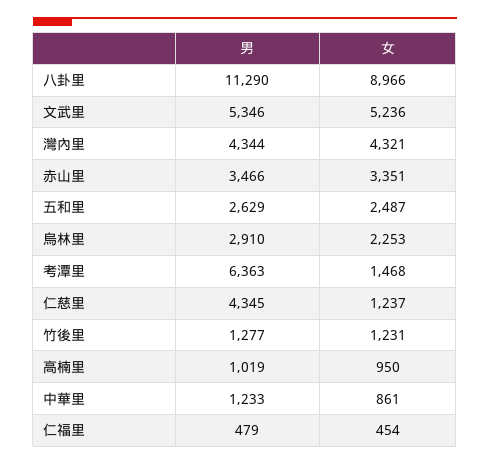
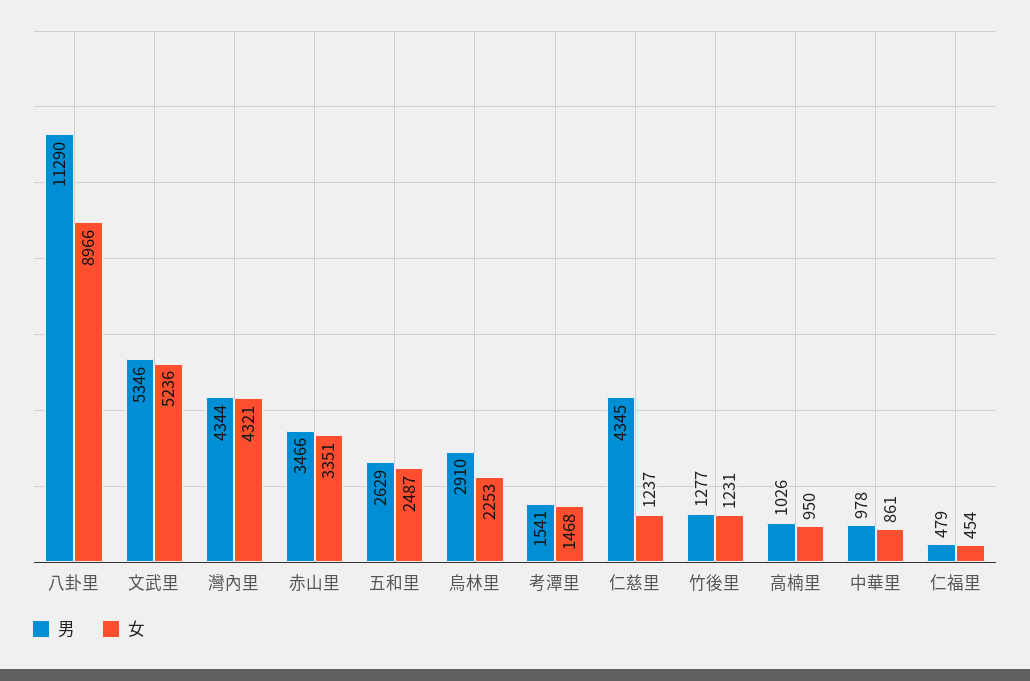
男, 考潭里: 6363 -> 1541
男, 高楠里: 1019 -> 1026
男, 中華里: 1233 -> 978

